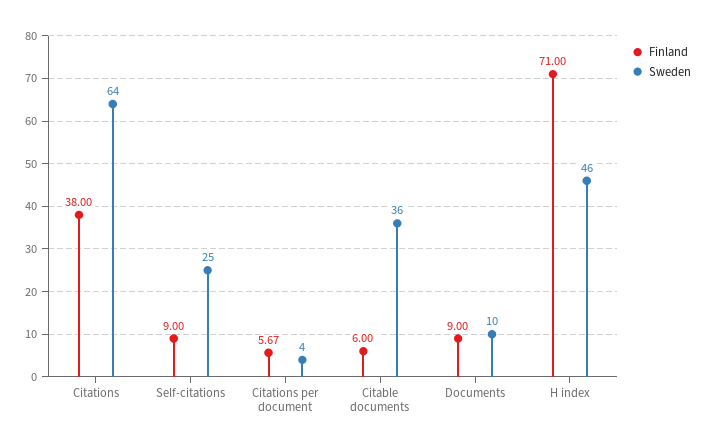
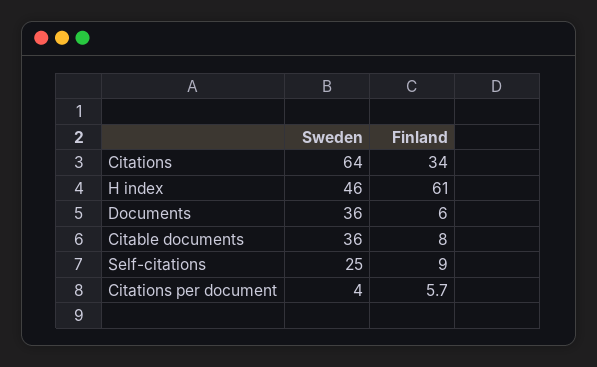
Finland, Citations: 38 -> 34
Finland, Citable documents: 6 -> 8
Finland, Documents: 9 -> 6
Sweden, Documents: 10 -> 36
Finland, H index: 71 -> 61

